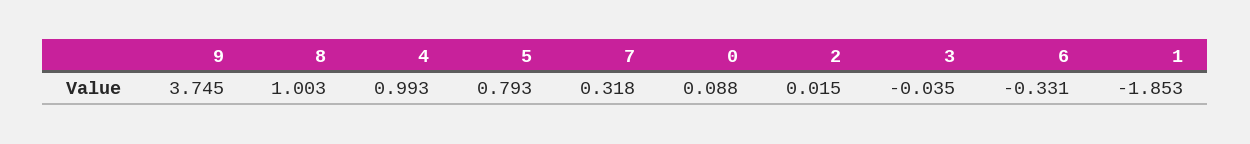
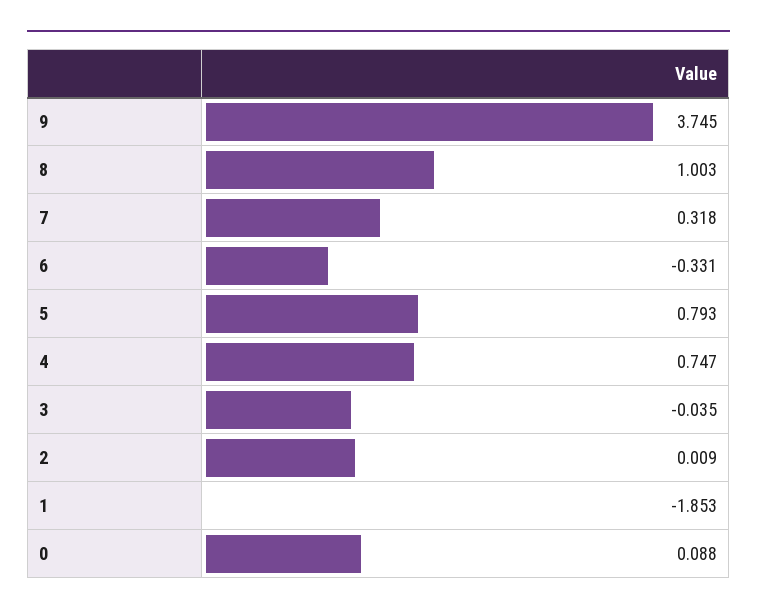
4: 0.993 -> 0.747
2: 0.015 -> 0.009

